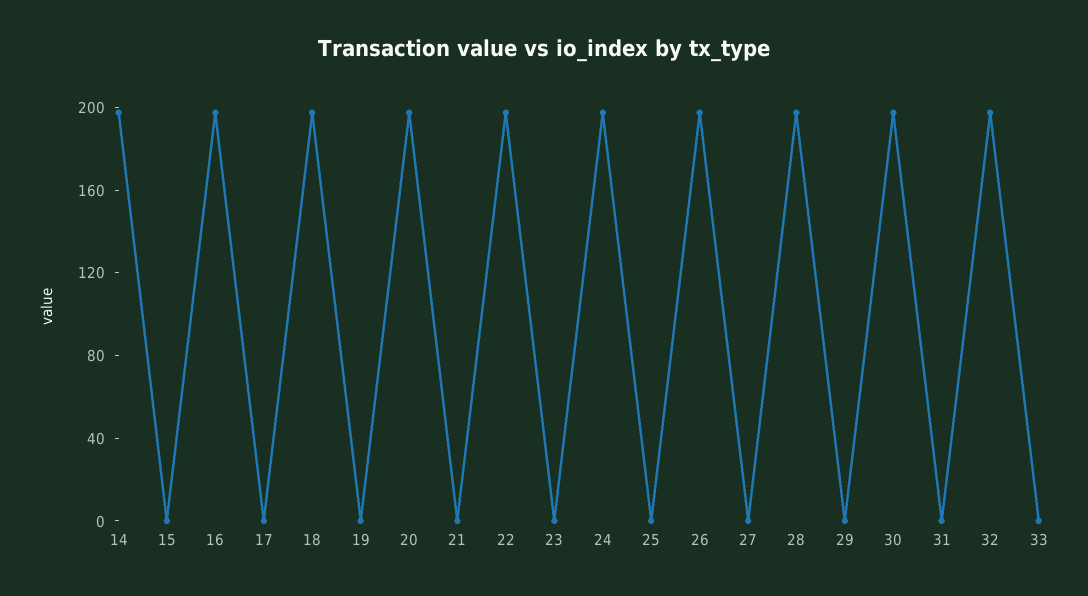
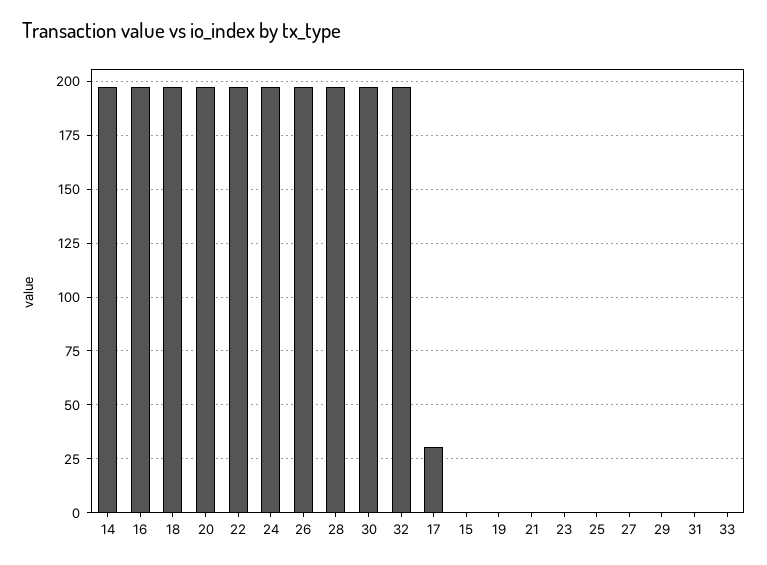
17: 0 -> 30

